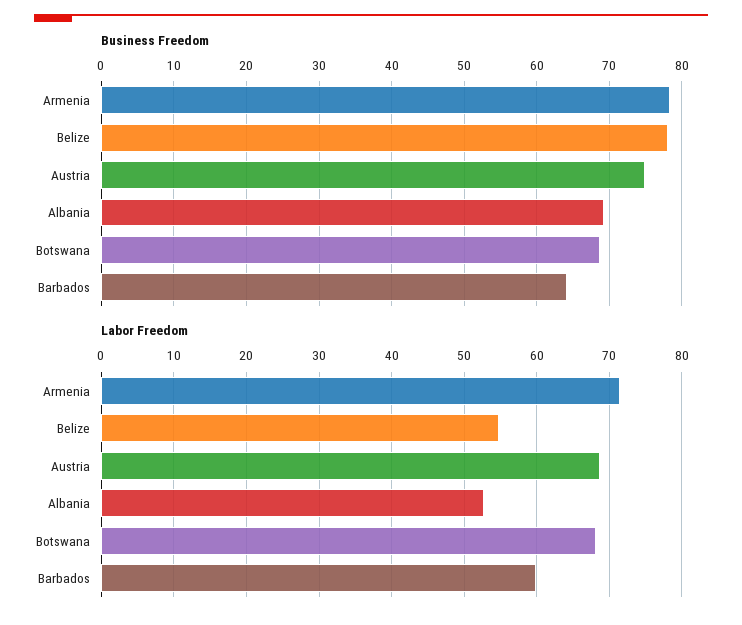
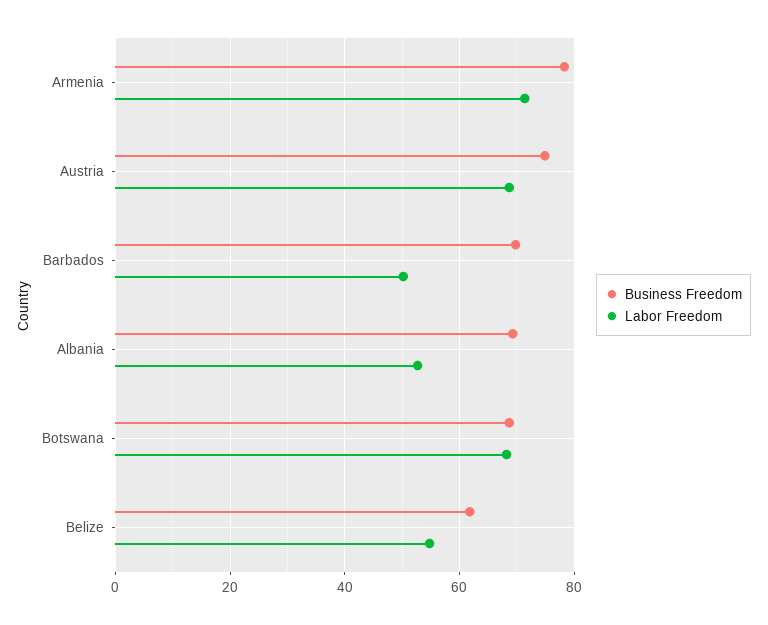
Business Freedom, Belize: 78 -> 62
Business Freedom, Barbados: 64 -> 70
Labor Freedom, Barbados: 60 -> 50

